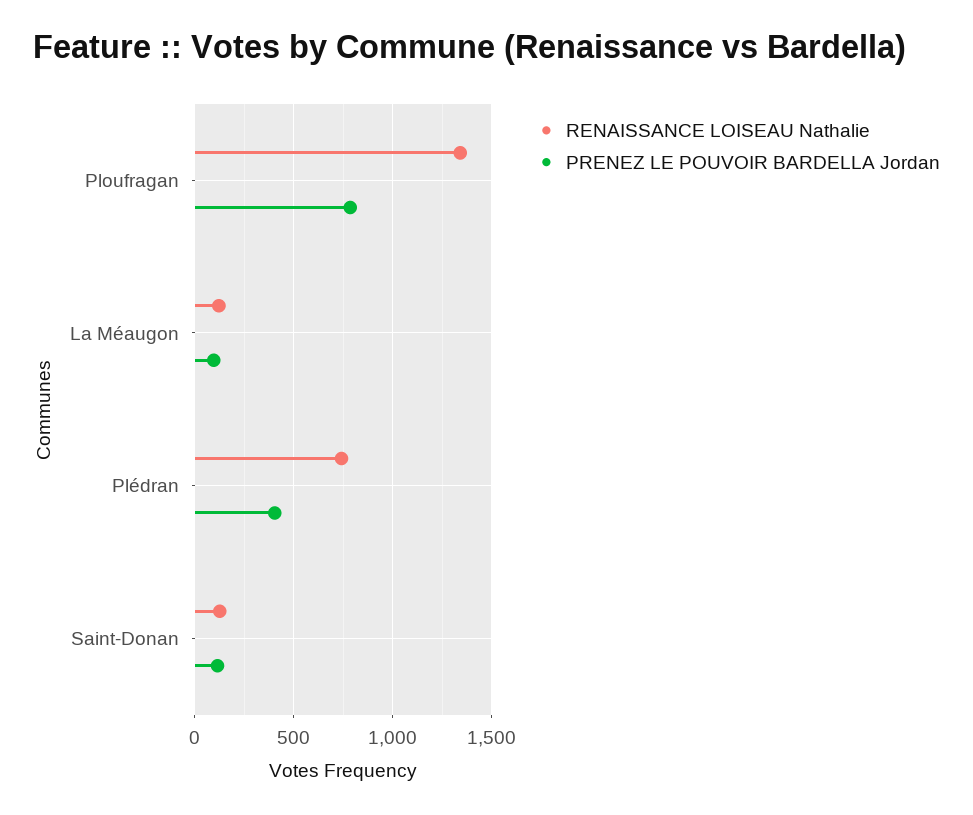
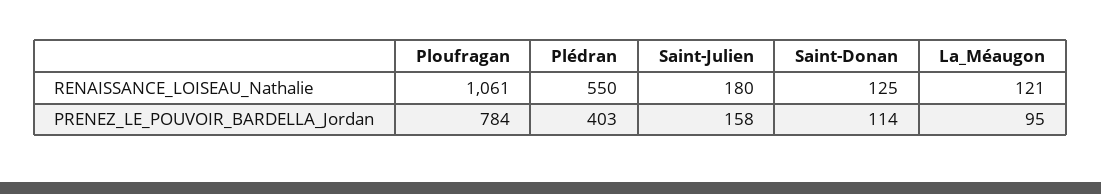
RENAISSANCE LOISEAU Nathalie, Ploufragan: 1350 -> 1061
RENAISSANCE LOISEAU Nathalie, Plédran: 750 -> 550
RENAISSANCE LOISEAU Nathalie, Saint-Julien: none -> 180
PRENEZ LE POUVOIR BARDELLA Jordan, Saint-Julien: none -> 158

